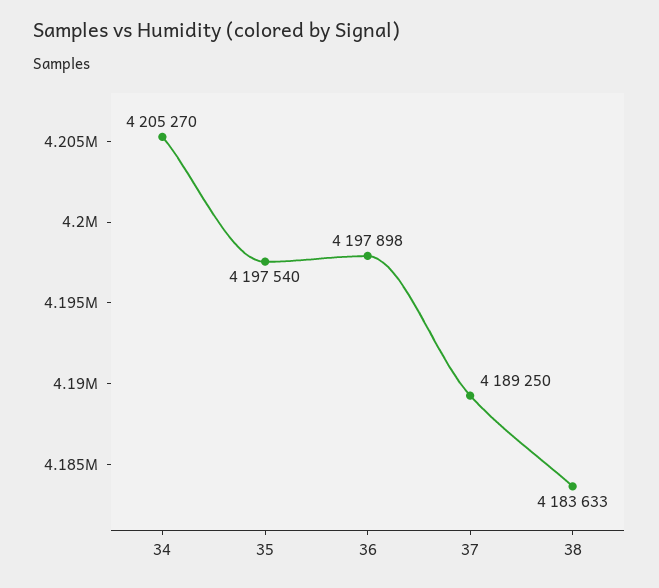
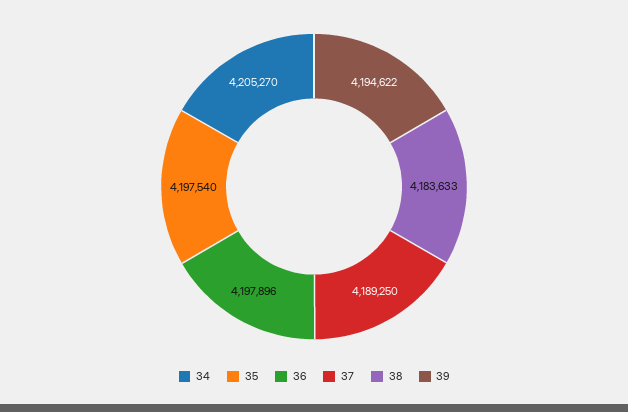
36: 4197898 -> 4197896
39: none -> 4194622

